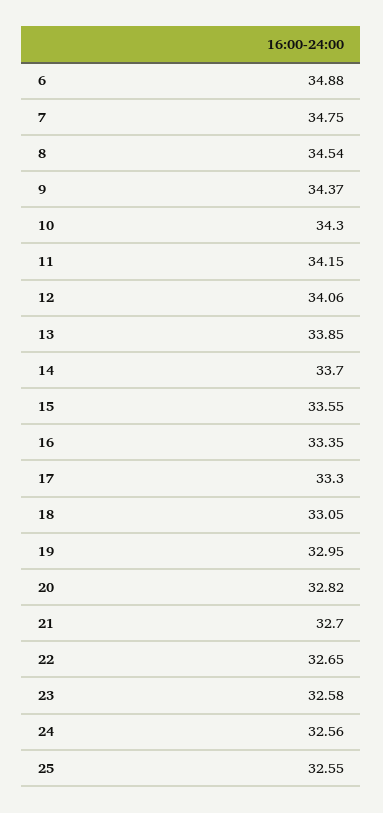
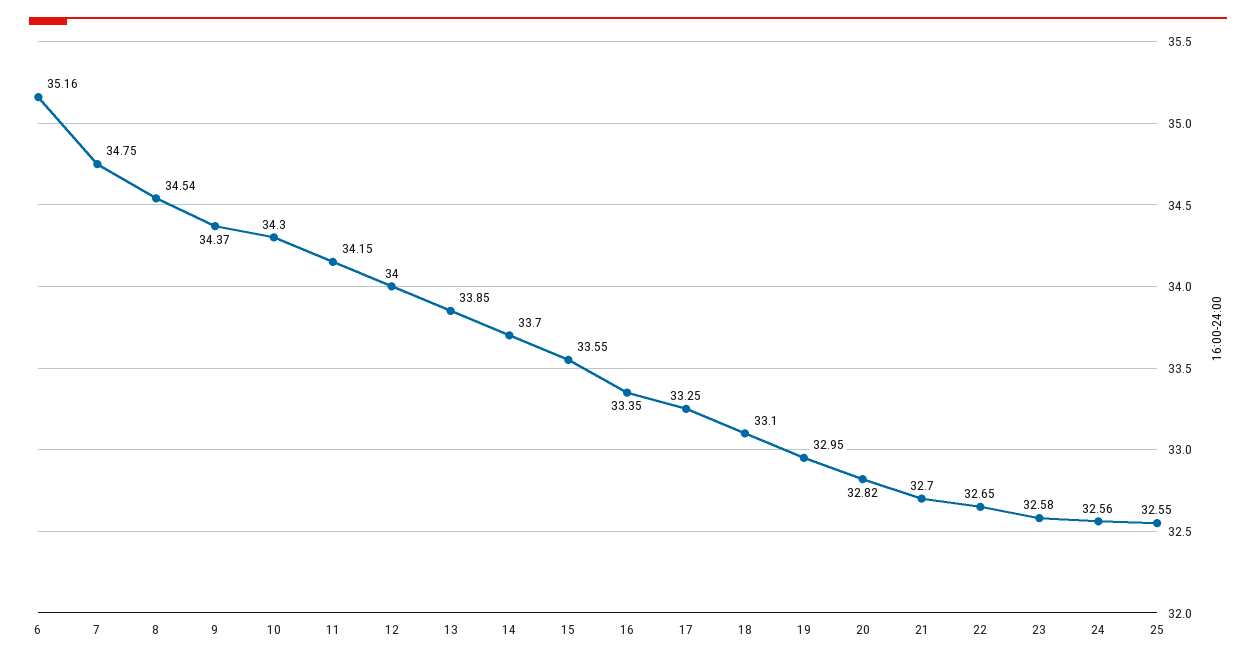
6: 34.88 -> 35.16
12: 34.06 -> 34
17: 33.3 -> 33.25
18: 33.05 -> 33.1

